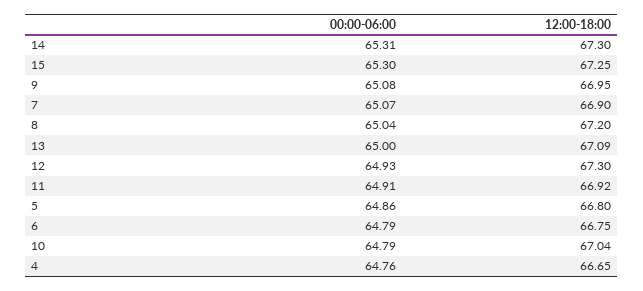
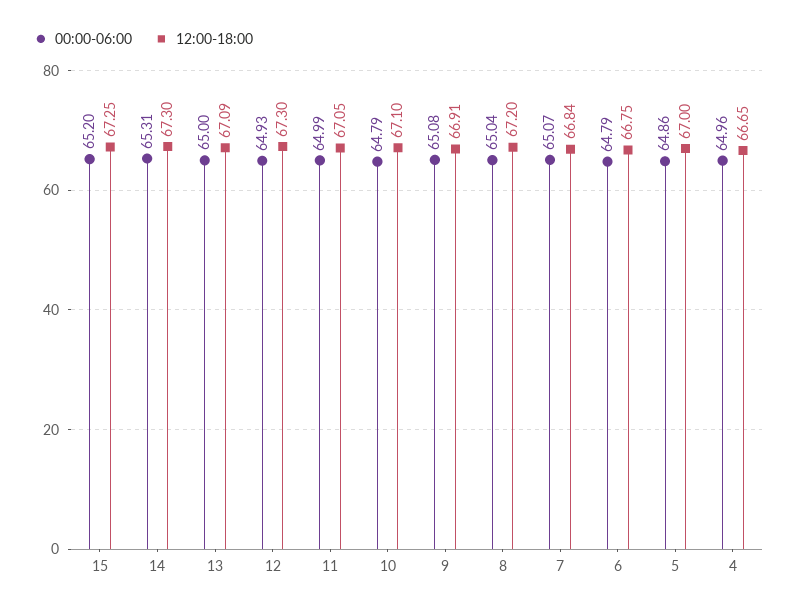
00:00-06:00, 15: 65.3 -> 65.2
12:00-18:00, 9: 66.95 -> 66.91
12:00-18:00, 7: 66.9 -> 66.84
00:00-06:00, 11: 64.91 -> 64.99
12:00-18:00, 11: 66.92 -> 67.05
12:00-18:00, 5: 66.8 -> 67
12:00-18:00, 10: 67.04 -> 67.1
00:00-06:00, 4: 64.76 -> 64.96

